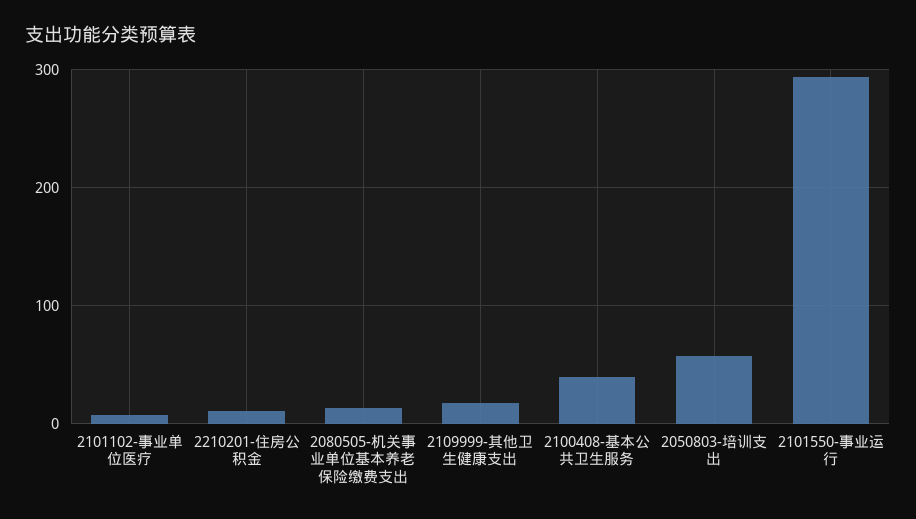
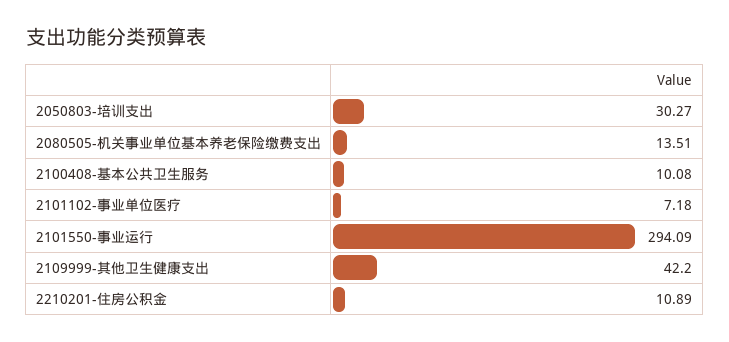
2109999-其他卫生健康支出: 20 -> 42.2
2100408-基本公共卫生服务: 40 -> 10.08
2050803-培训支出: 60 -> 30.27

